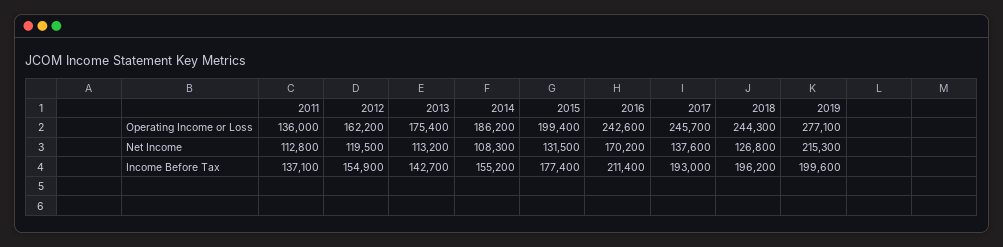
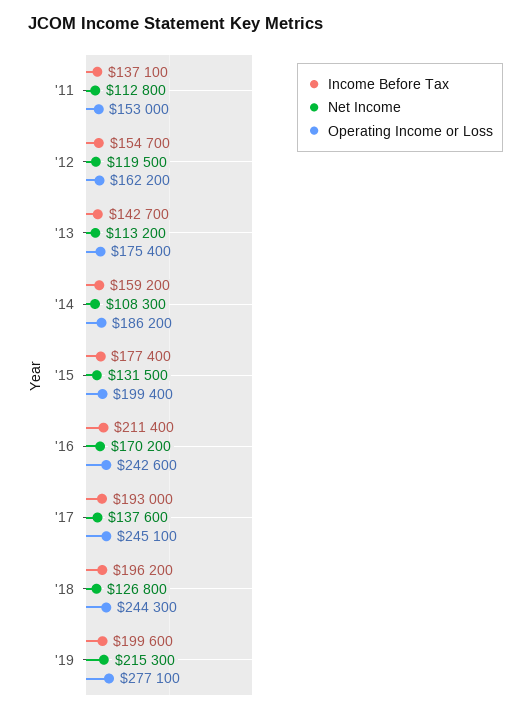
Operating Income or Loss, 2011: 136000 -> 153000
Operating Income or Loss, 2017: 245700 -> 245100
Income Before Tax, 2012: 154900 -> 154700
Income Before Tax, 2014: 155200 -> 159200

